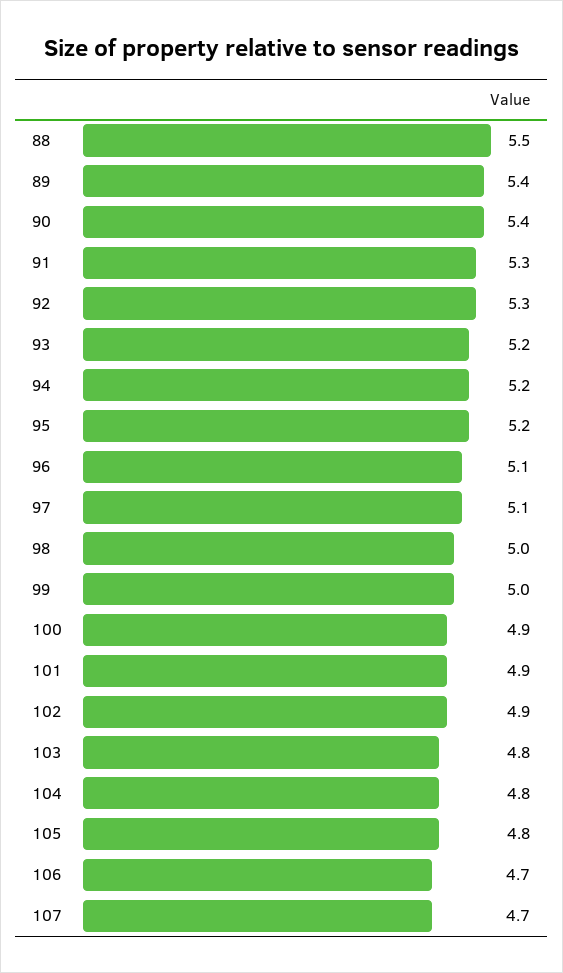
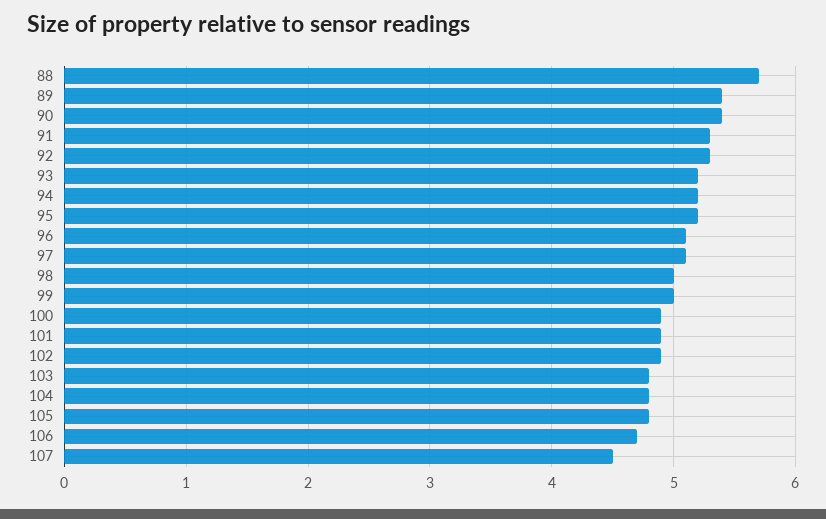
88: 5.5 -> 5.7
107: 4.7 -> 4.5

